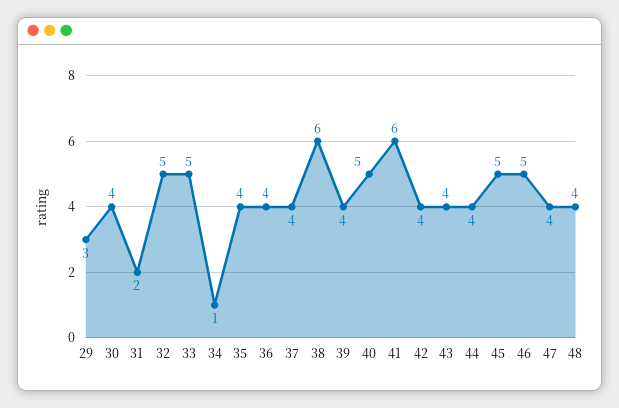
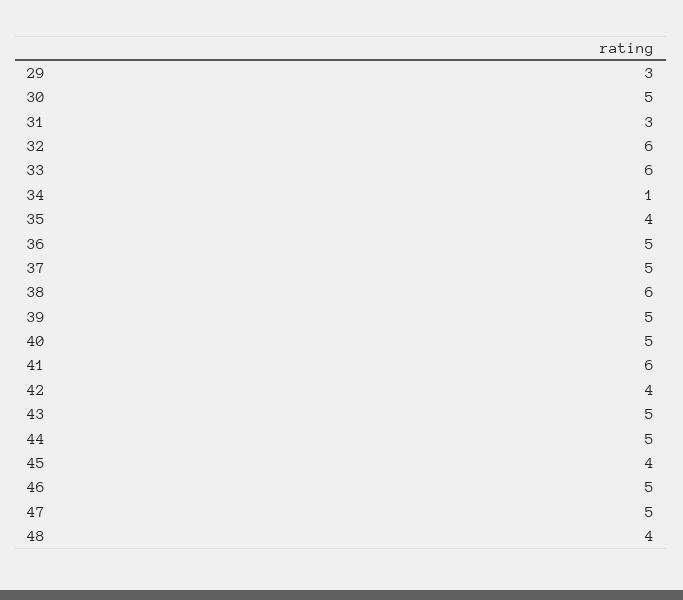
30: 4 -> 5
31: 2 -> 3
32: 5 -> 6
33: 5 -> 6
36: 4 -> 5
37: 4 -> 5
39: 4 -> 5
43: 4 -> 5
44: 4 -> 5
45: 5 -> 4
47: 4 -> 5

